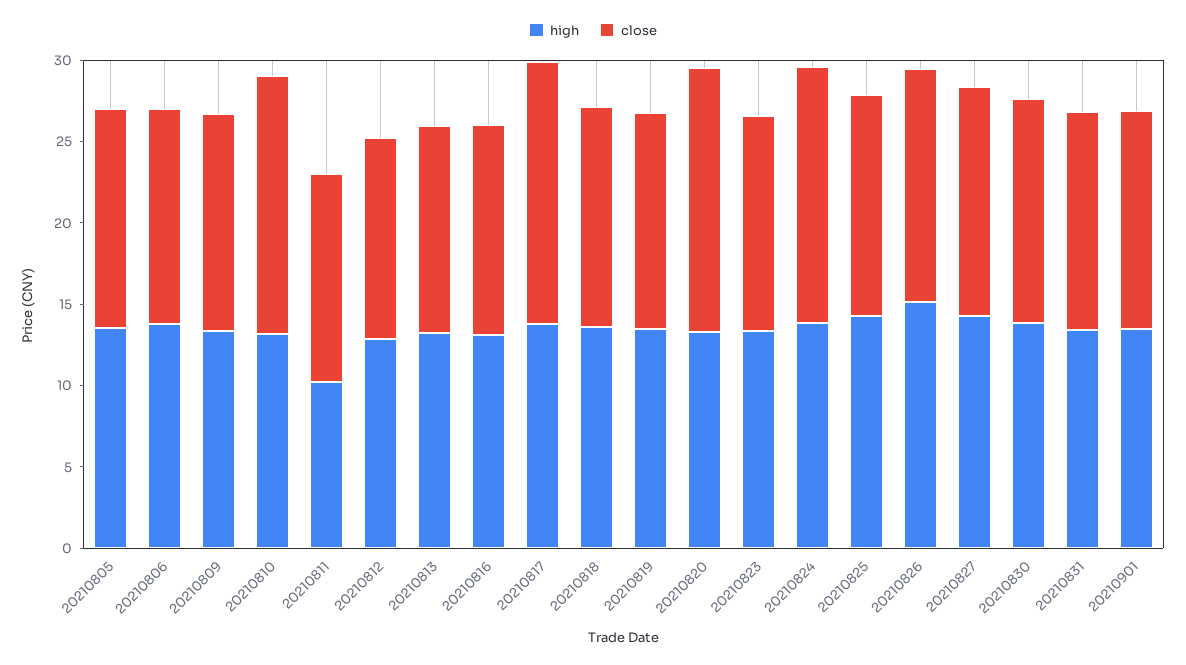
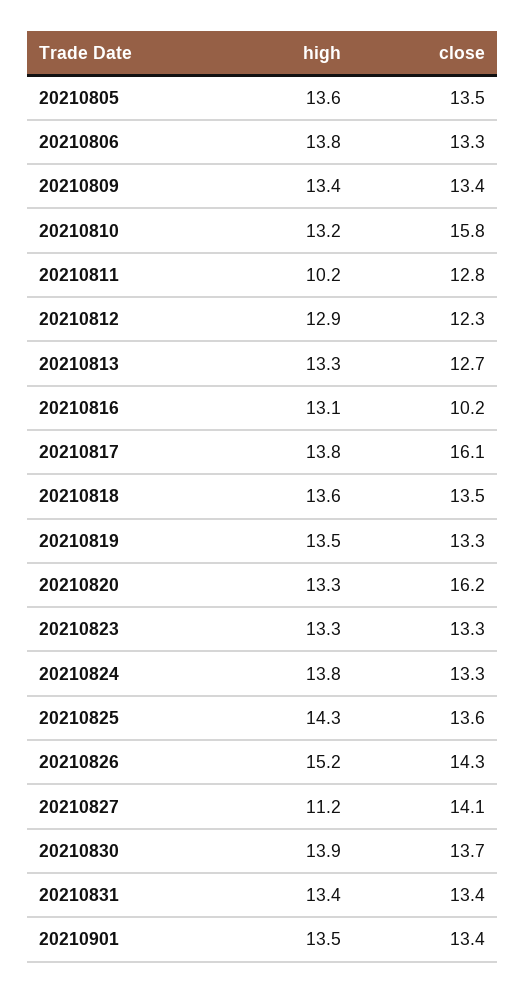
close, 20210816: 13 -> 10.2
close, 20210824: 16 -> 13.3
high, 20210827: 14 -> 11.2

